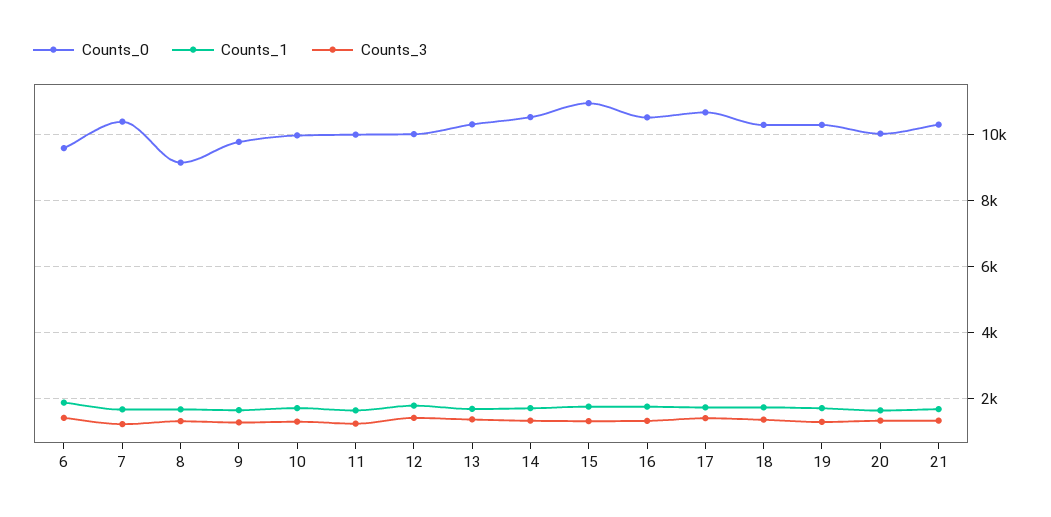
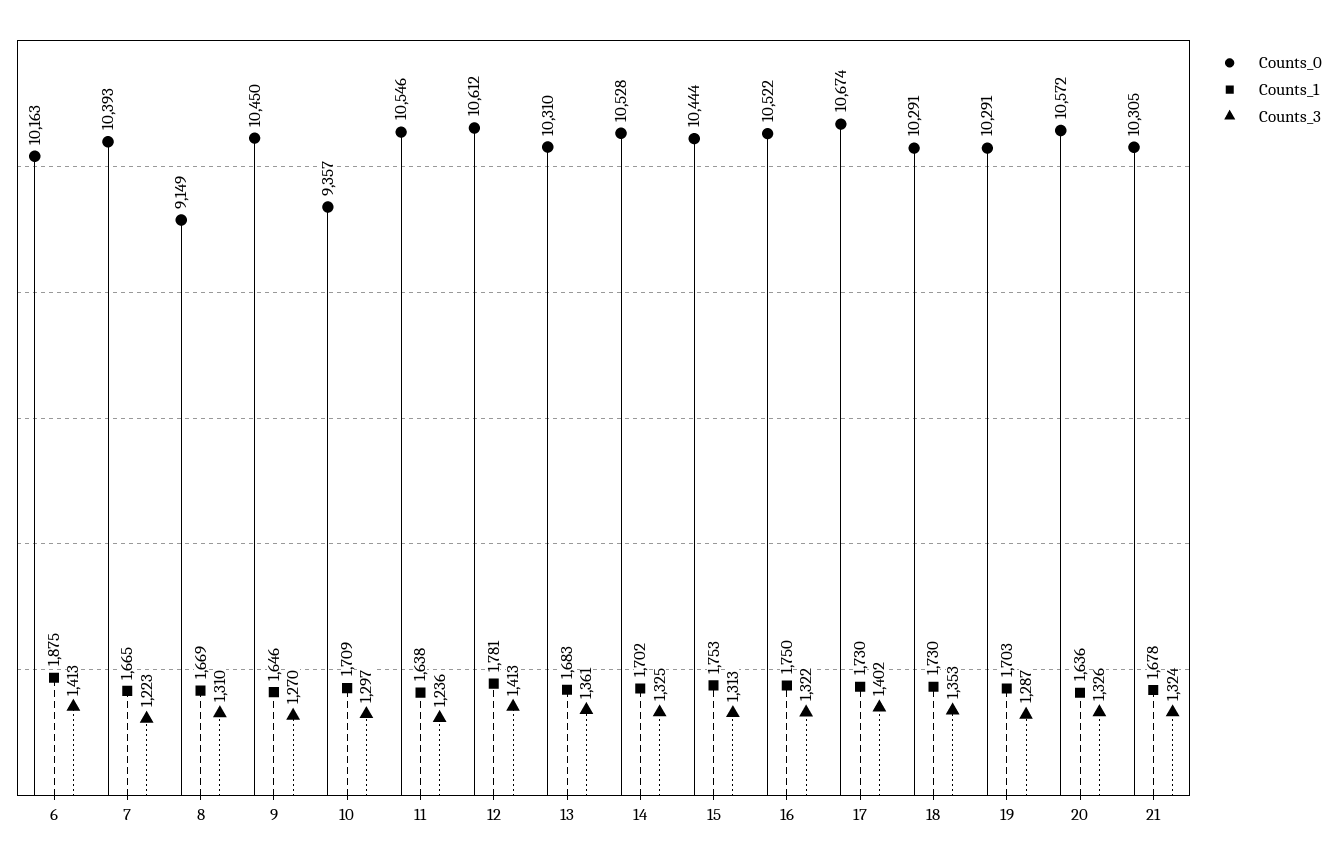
Counts_0, 6: 9600 -> 10163
Counts_0, 9: 9800 -> 10450
Counts_0, 10: 10000 -> 9357
Counts_0, 11: 10000 -> 10546
Counts_0, 12: 10000 -> 10612
Counts_0, 15: 11000 -> 10444
Counts_0, 20: 10000 -> 10572

